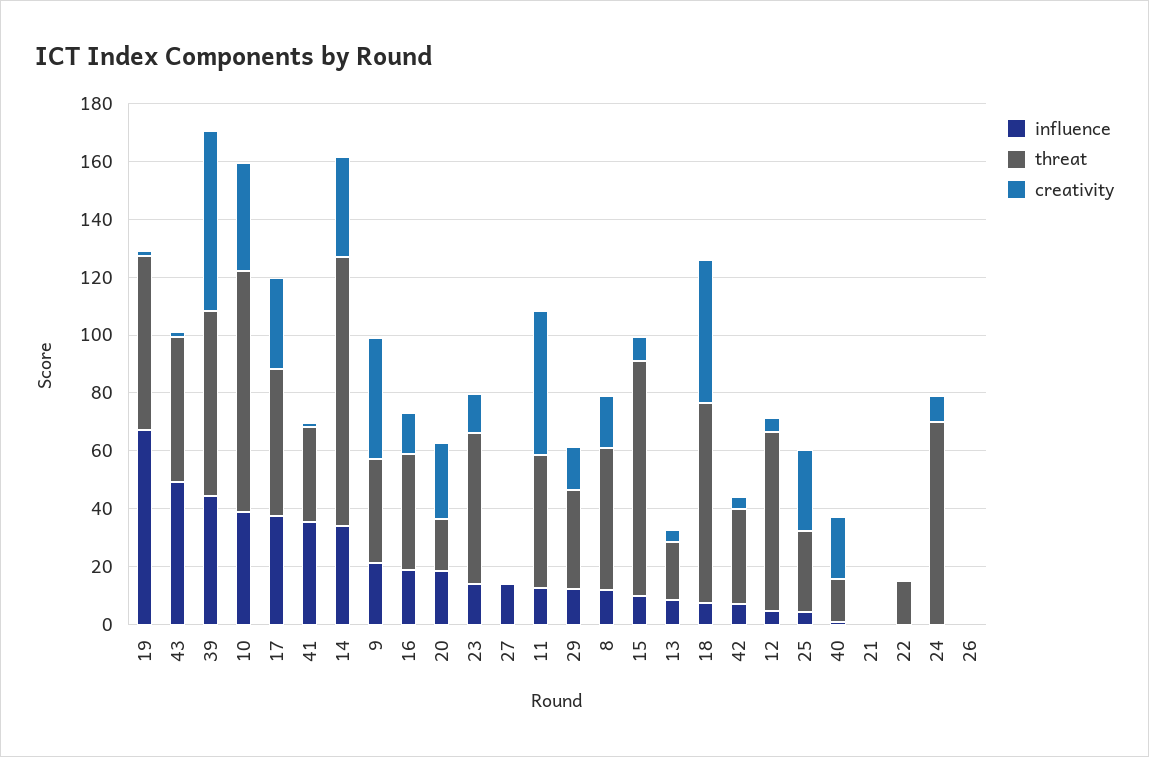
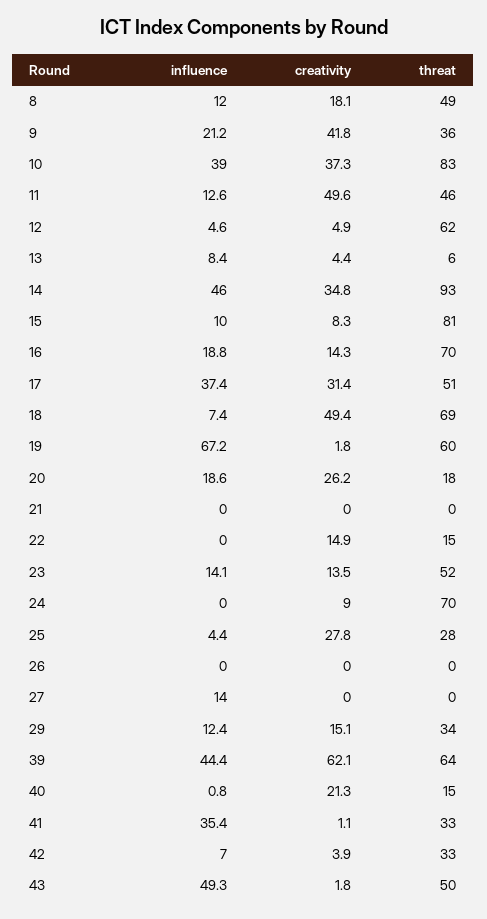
influence, 14: 35 -> 46
threat, 16: 40 -> 70
threat, 13: 20 -> 6
creativity, 22: 0 -> 14.9

